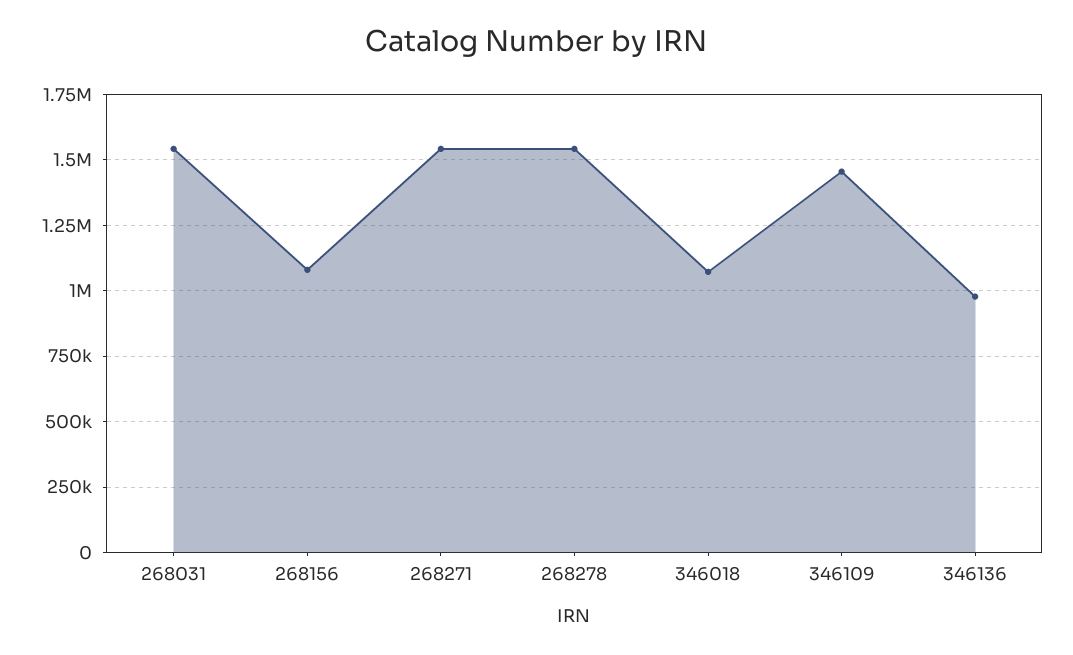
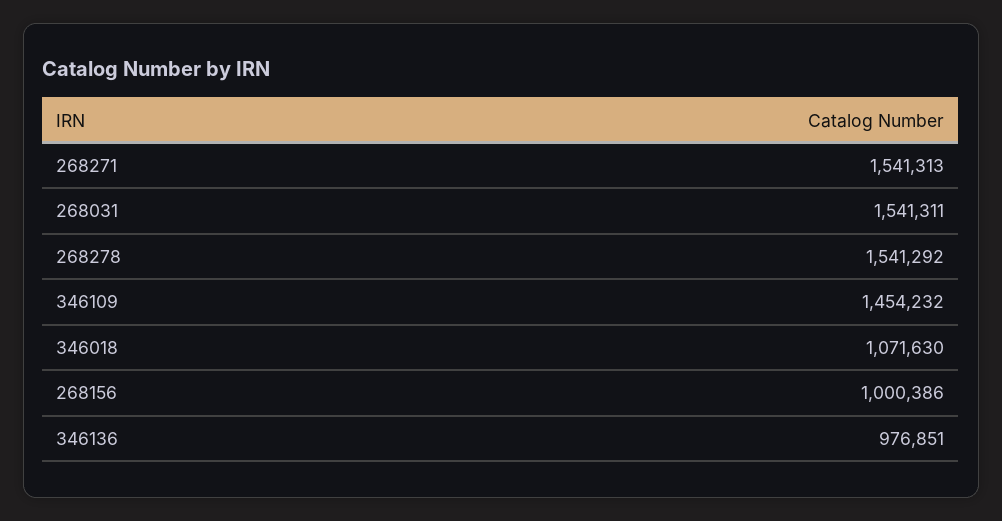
268156: 1075000 -> 1000386

